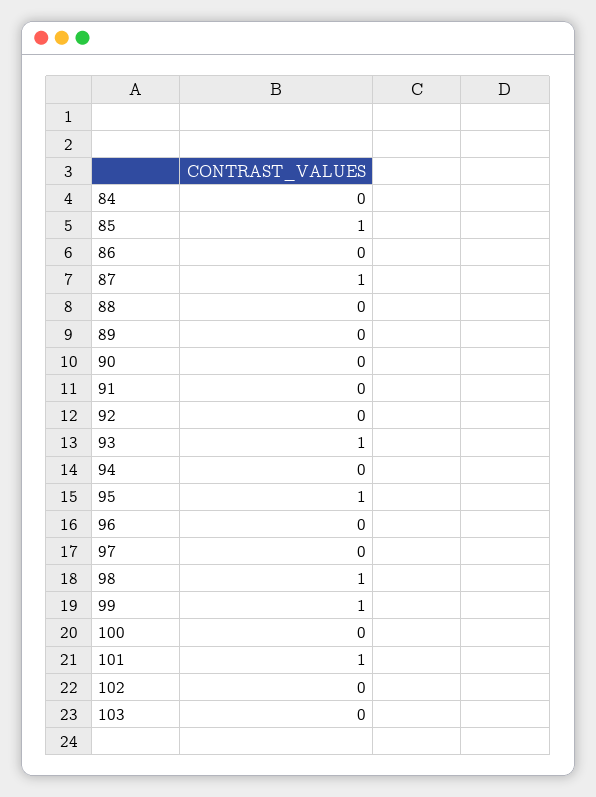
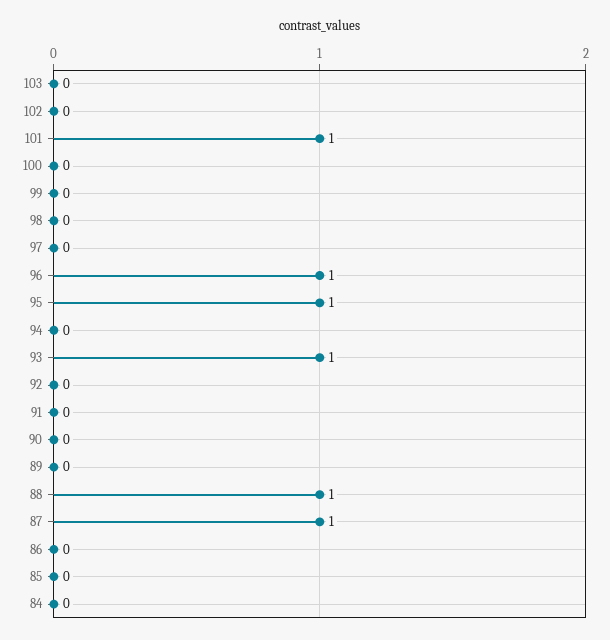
85: 1 -> 0
88: 0 -> 1
96: 0 -> 1
98: 1 -> 0
99: 1 -> 0

